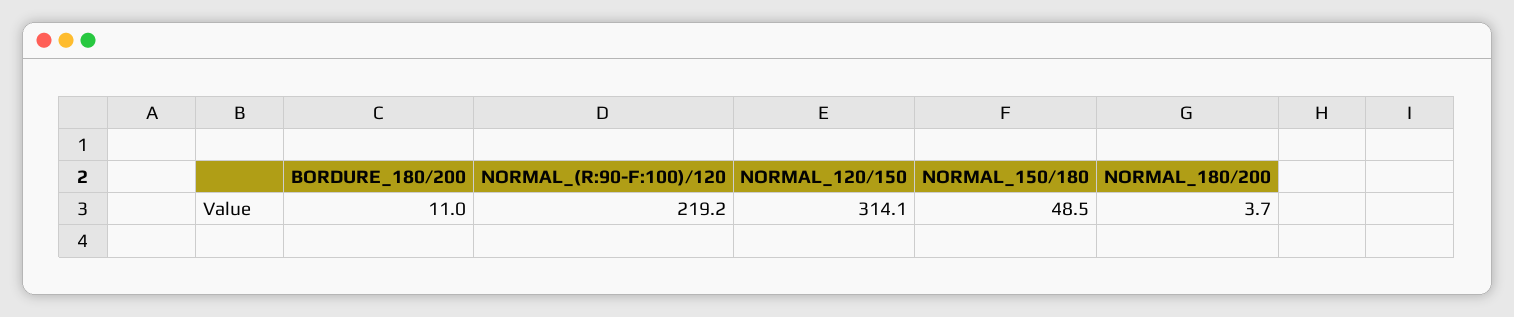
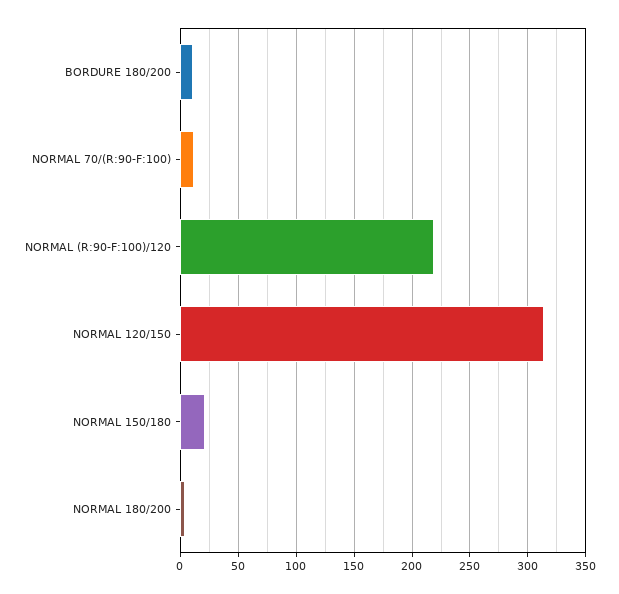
NORMAL_150/180: 48.5 -> 20
NORMAL 70/(R:90-F:100): none -> 10

